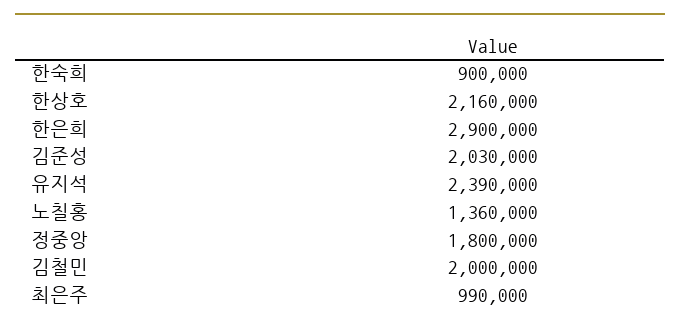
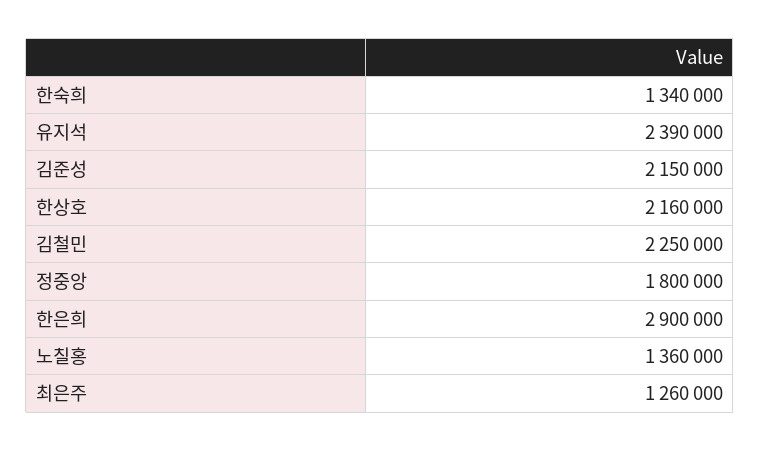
한숙희: 900000 -> 1340000
김준성: 2030000 -> 2150000
김철민: 2000000 -> 2250000
최은주: 990000 -> 1260000

